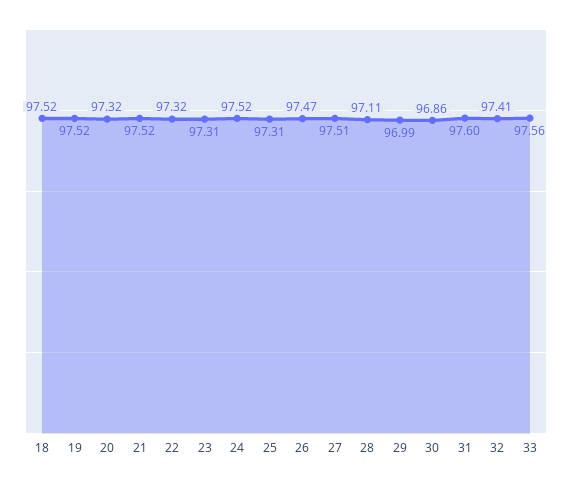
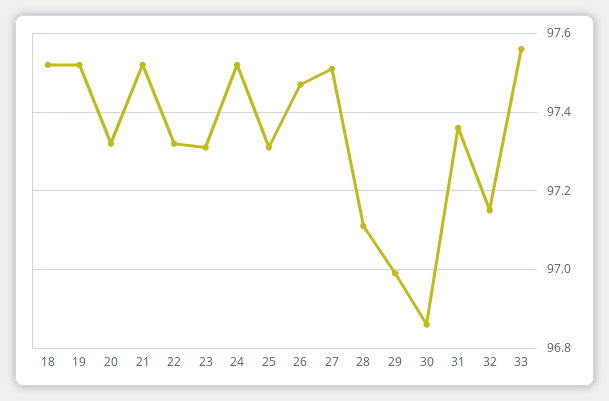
31: 97.6 -> 97.35
32: 97.41 -> 97.15

